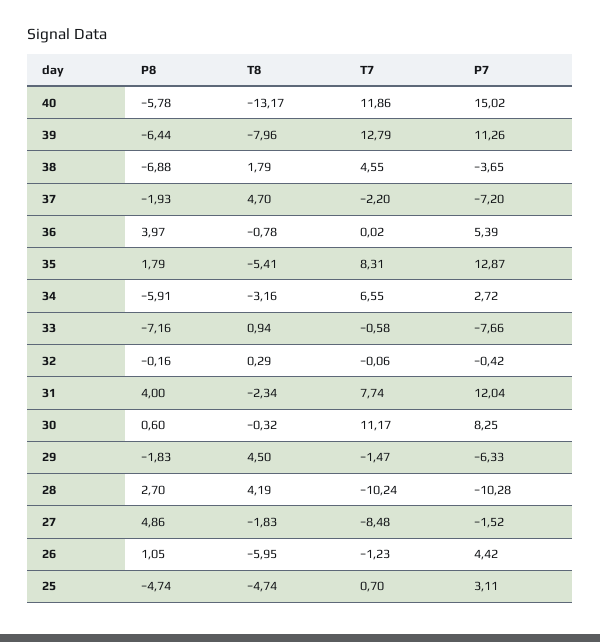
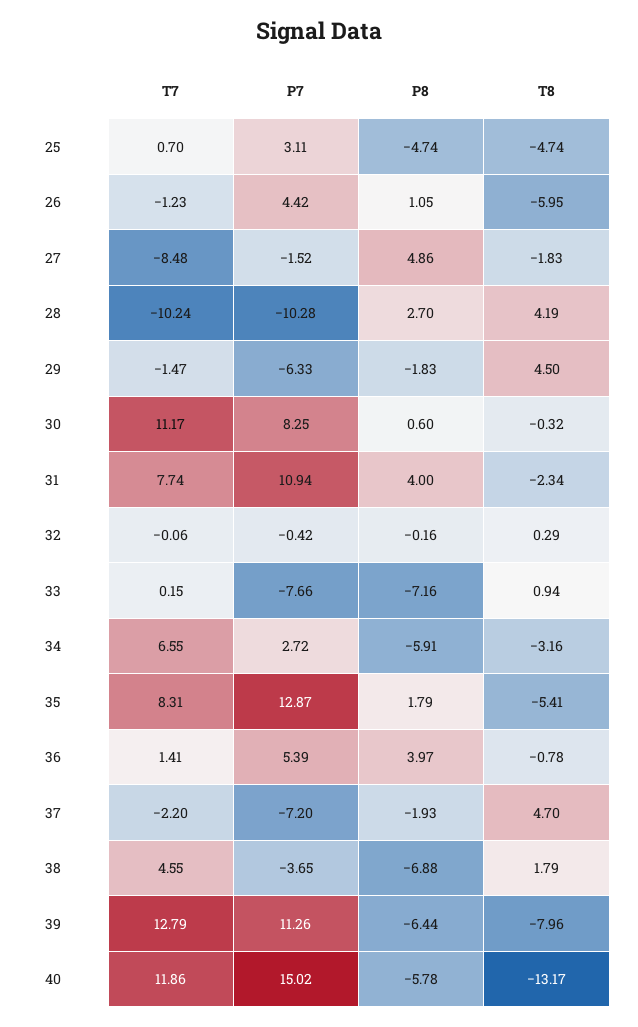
T7, 36: 0.02 -> 1.41
T7, 33: -0.58 -> 0.15
P7, 31: 12.04 -> 10.94

